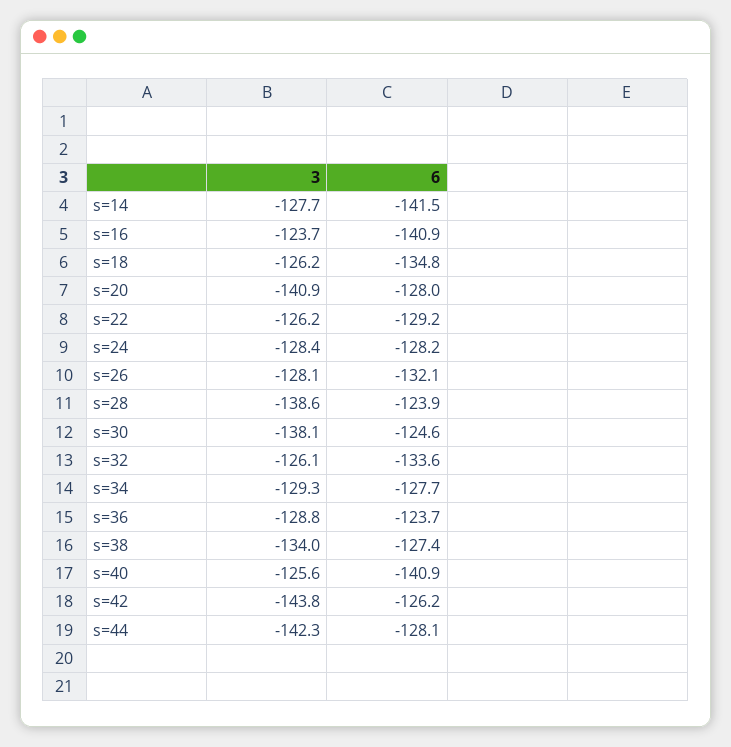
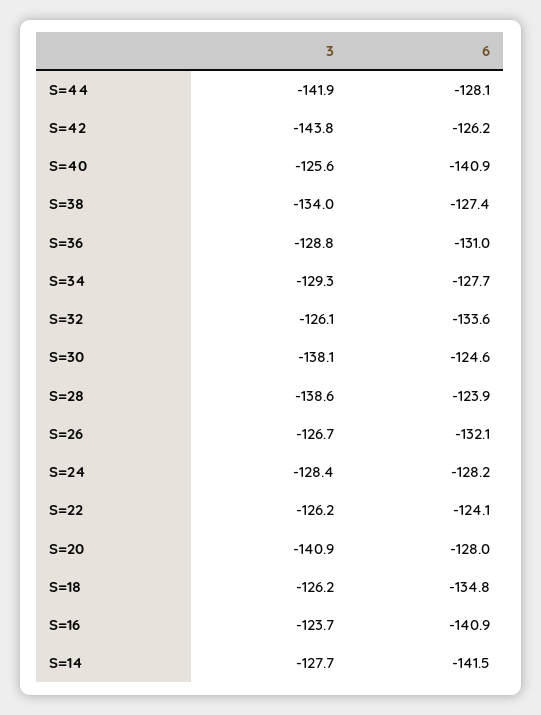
6, s=22: -129.2 -> -124.1
3, s=26: -128.1 -> -126.7
6, s=36: -123.7 -> -131
3, s=44: -142.3 -> -141.9

